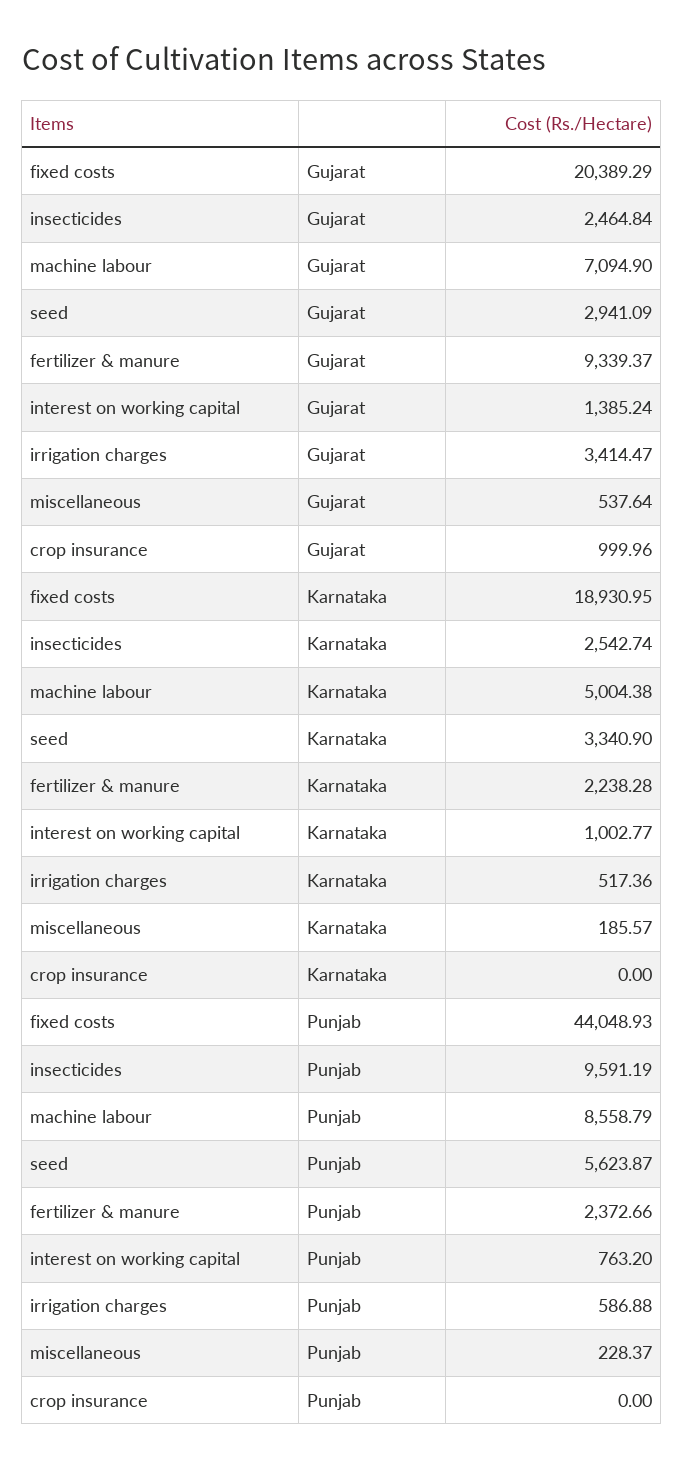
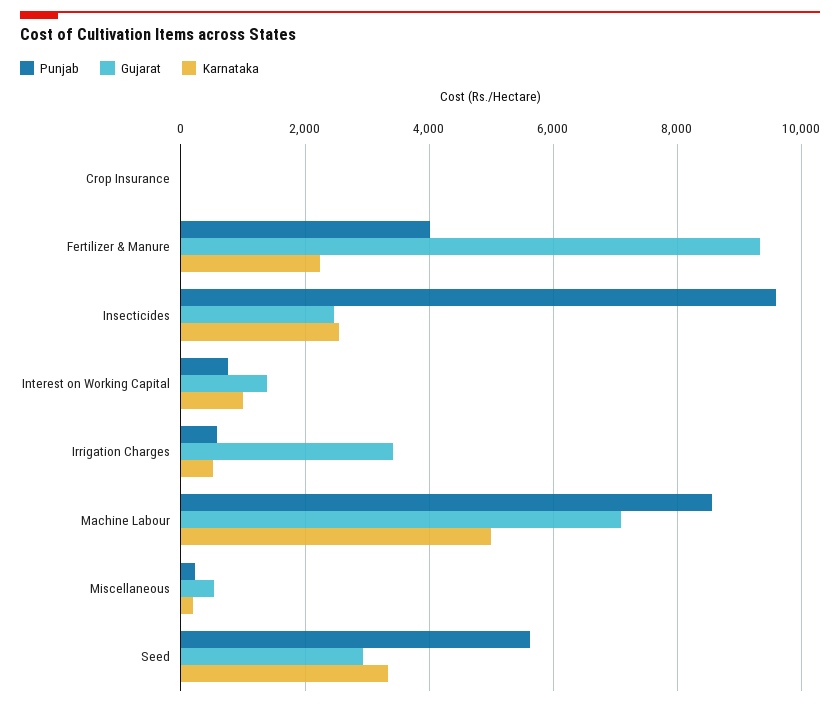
Gujarat, fixed costs: 20389.29 -> none
Gujarat, crop insurance: 999.96 -> 0
Karnataka, fixed costs: 18930.95 -> none
Punjab, fixed costs: 44048.93 -> none
Punjab, fertilizer & manure: 2372.66 -> 4000

